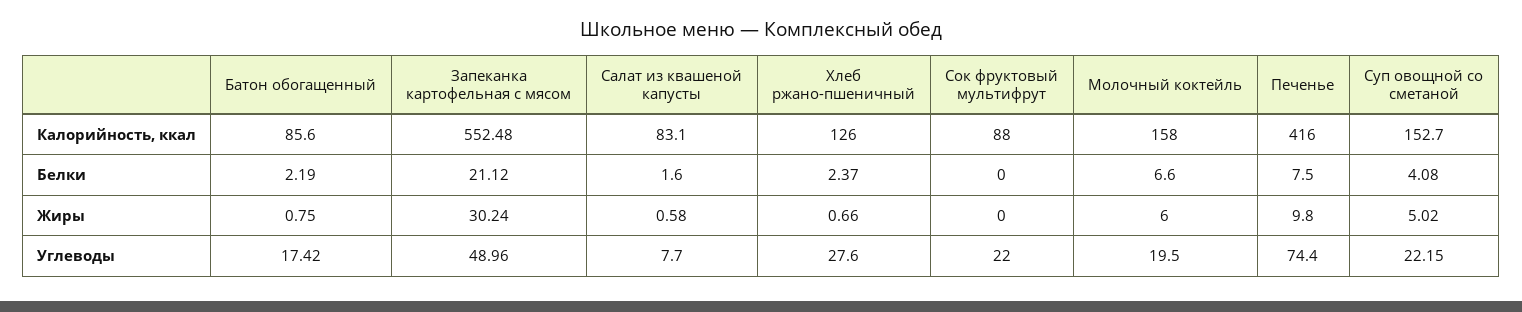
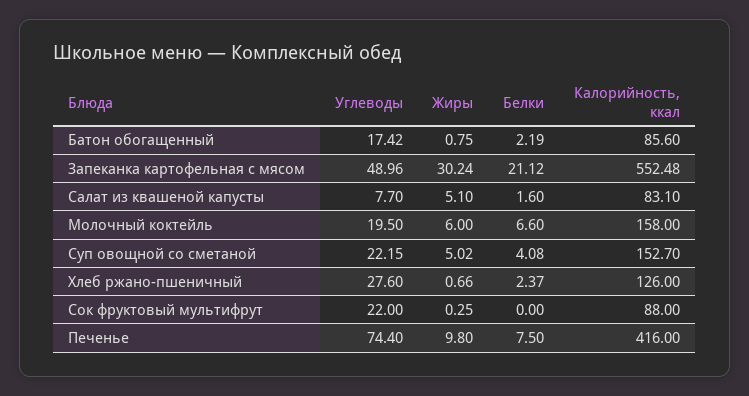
Салат из квашеной капусты, Жиры: 0.58 -> 5.1
Сок фруктовый мультифрут, Жиры: 0 -> 0.25

